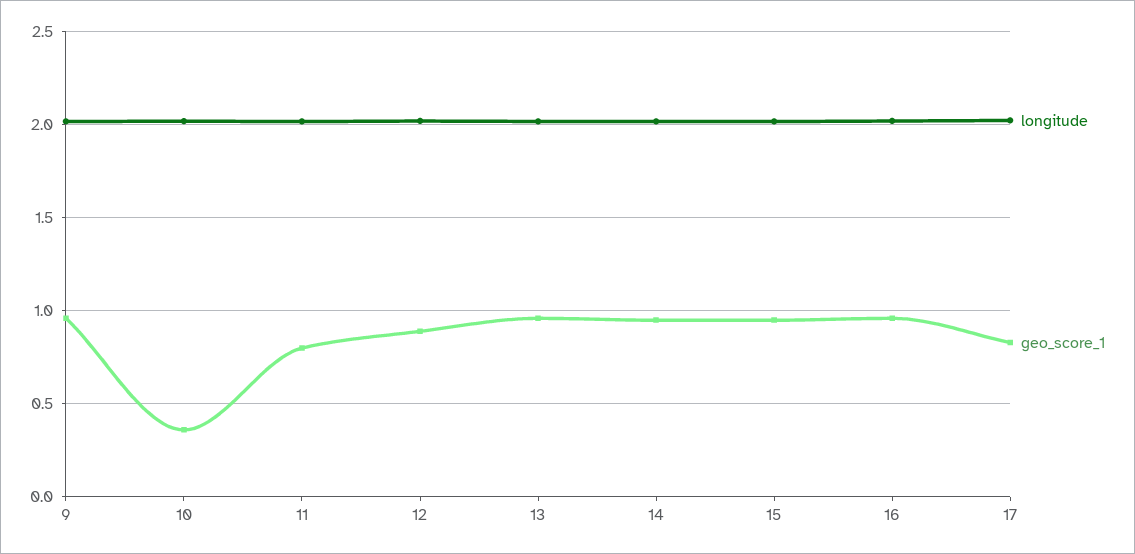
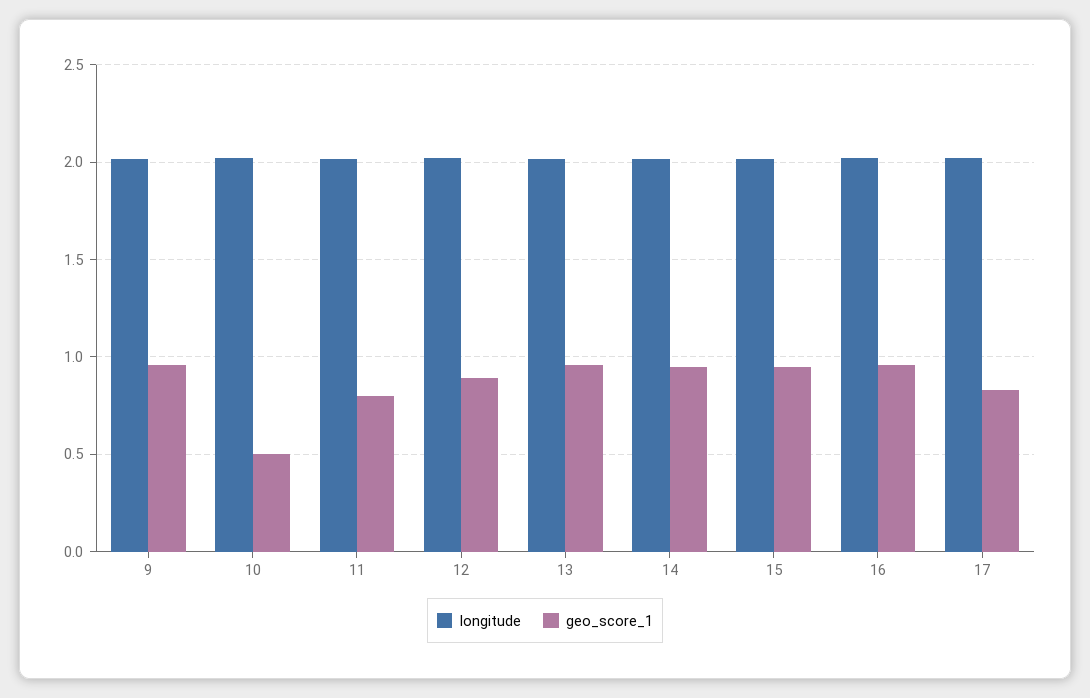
geo_score_1, 10: 0.35 -> 0.5

